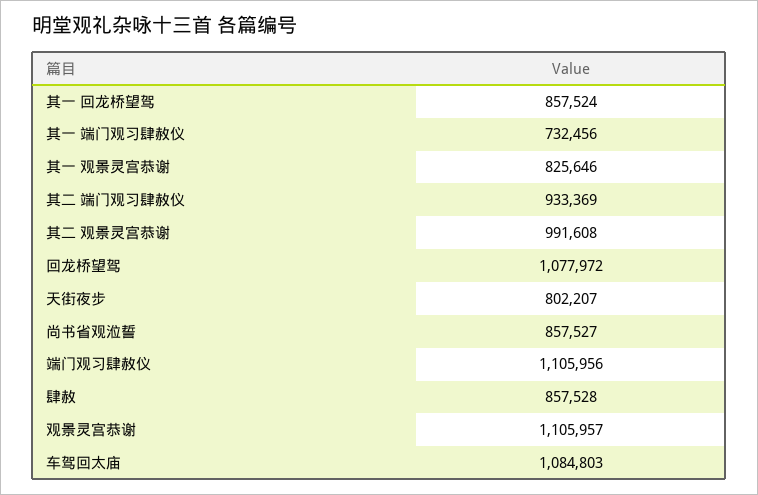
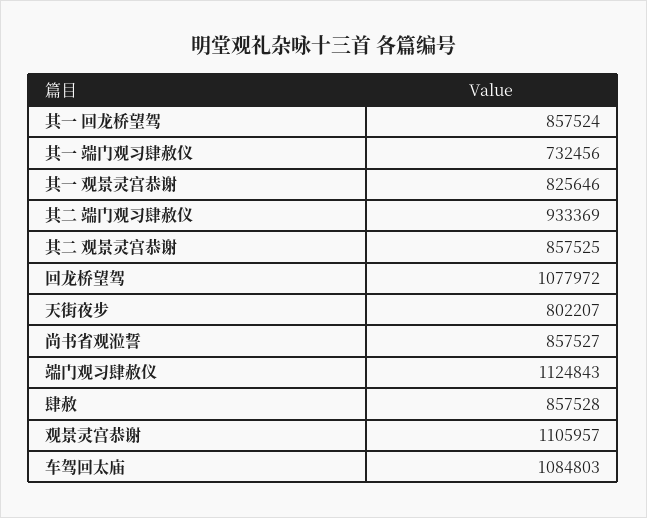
其二 观景灵宫恭谢: 991608 -> 857525
端门观习肆赦仪: 1105956 -> 1124843

